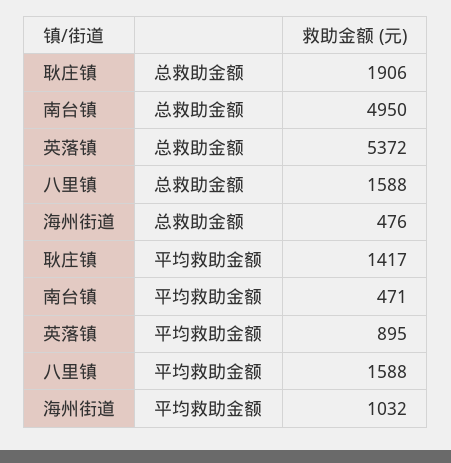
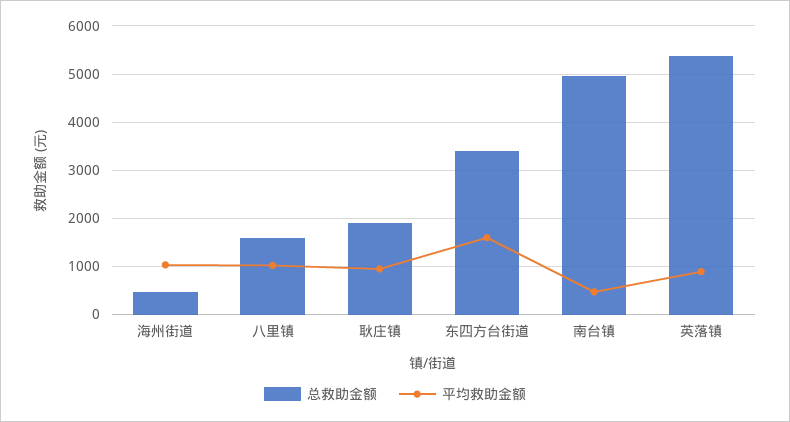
平均救助金额, 耿庄镇: 1417 -> 1000
平均救助金额, 八里镇: 1588 -> 1000
总救助金额, 东四方台街道: none -> 3400
平均救助金额, 东四方台街道: none -> 1600

